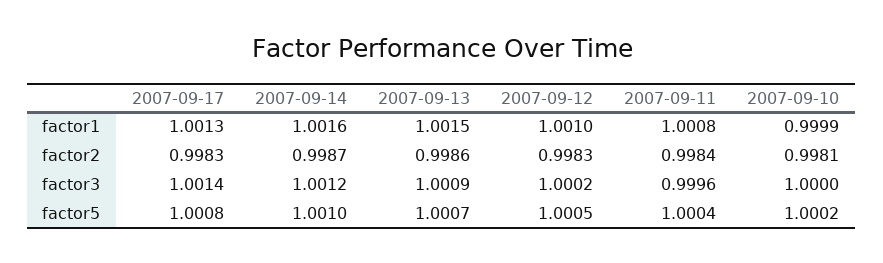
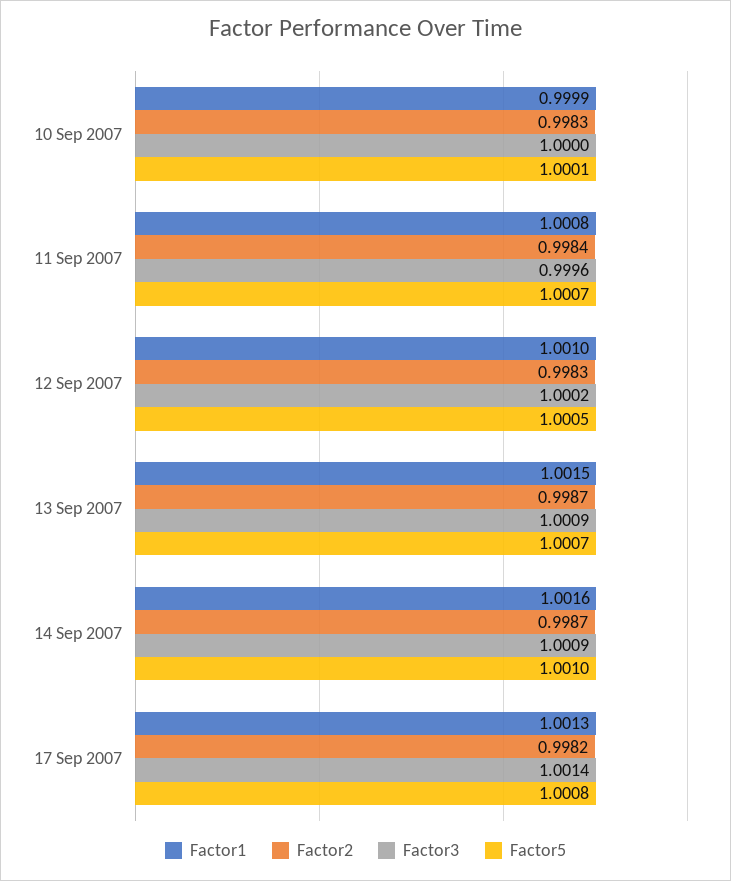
factor2, 2007-09-17: 0.9983 -> 0.9982
factor2, 2007-09-13: 0.9986 -> 0.9987
factor2, 2007-09-10: 0.9981 -> 0.9983
factor3, 2007-09-14: 1.0012 -> 1.0009
factor5, 2007-09-11: 1.0004 -> 1.0007
factor5, 2007-09-10: 1.0002 -> 1.0001

